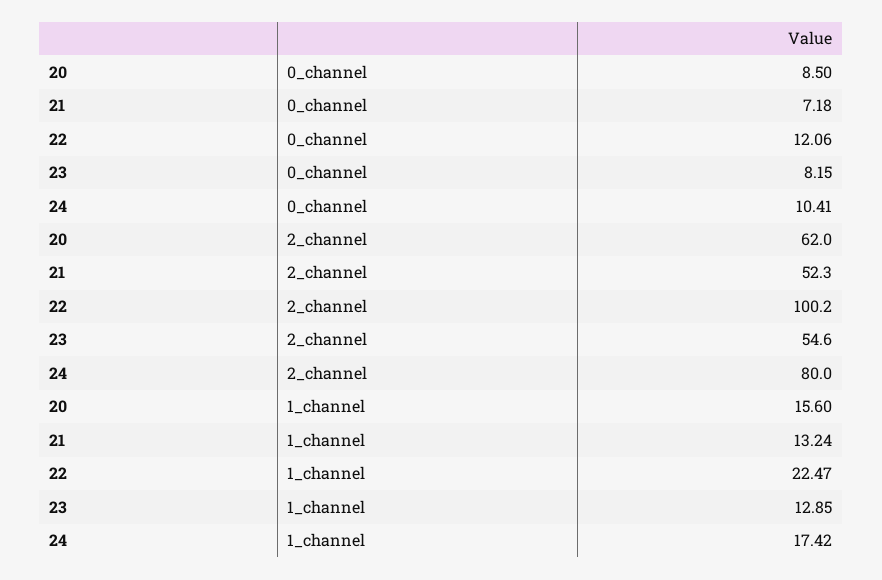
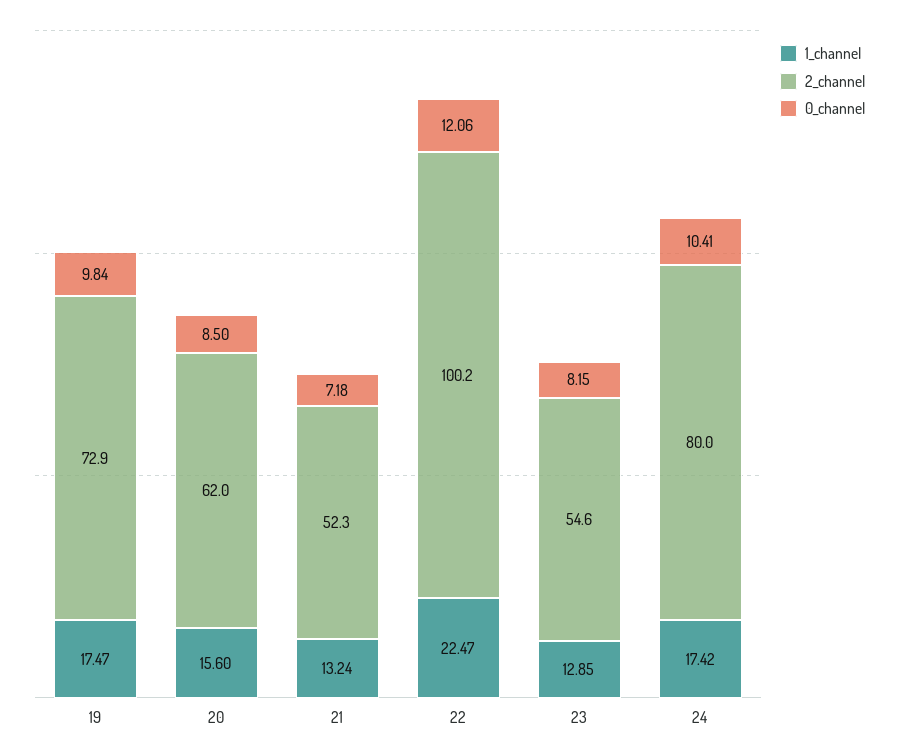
1_channel, 19: none -> 17.47
2_channel, 19: none -> 72.9
0_channel, 19: none -> 9.84

